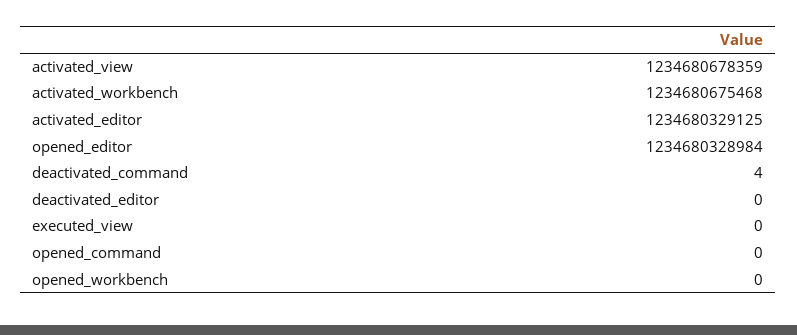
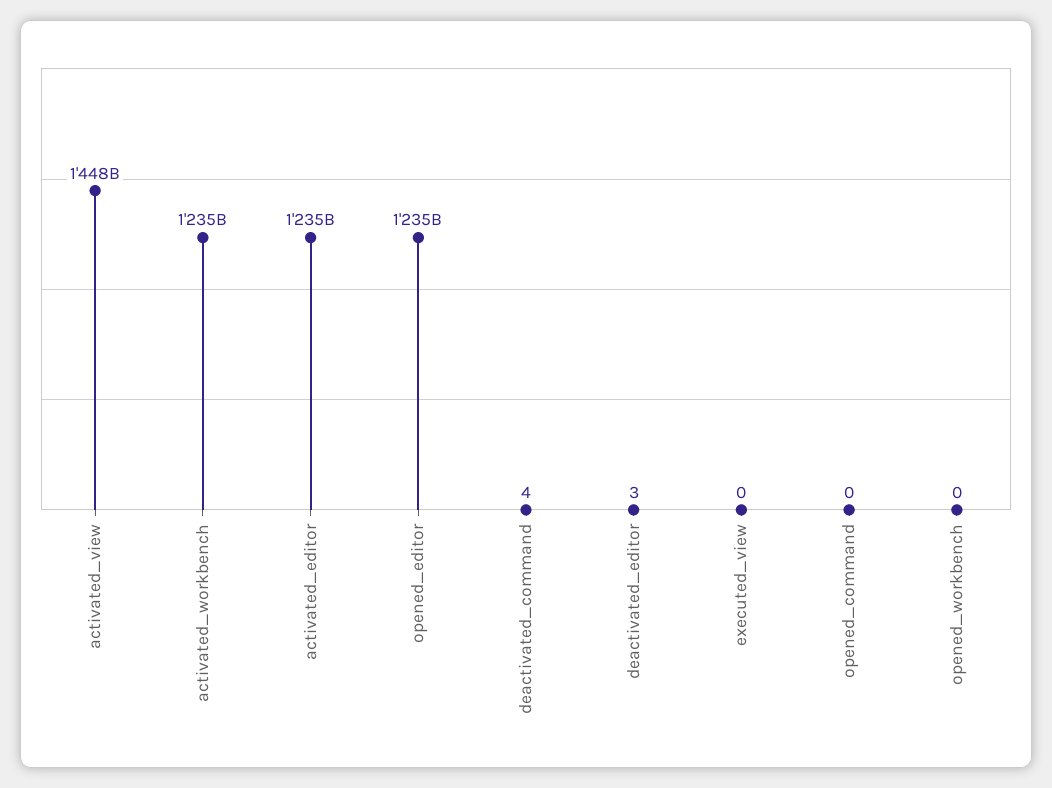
activated_view: 1234680678359 -> 1448000000000
deactivated_editor: 0 -> 3

